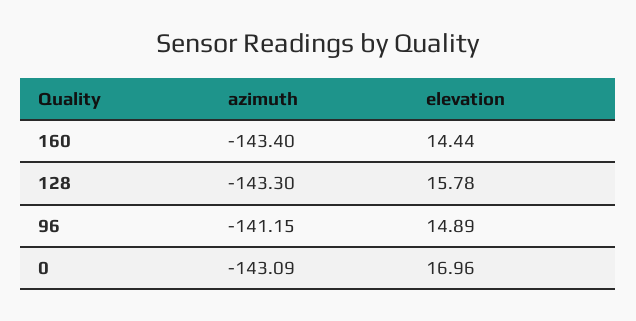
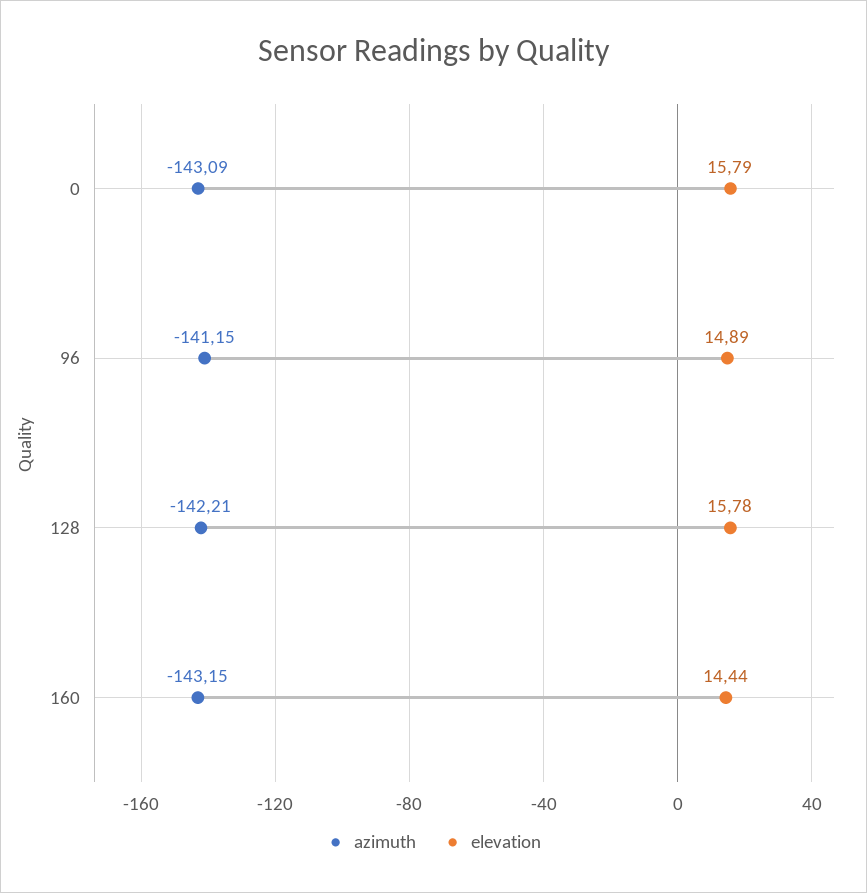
azimuth, 160: -143.4 -> -143.15
azimuth, 128: -143.3 -> -142.21
elevation, 0: 16.96 -> 15.79

